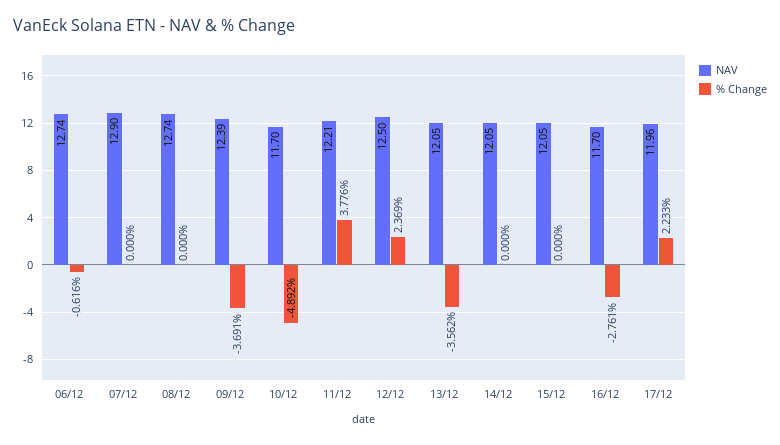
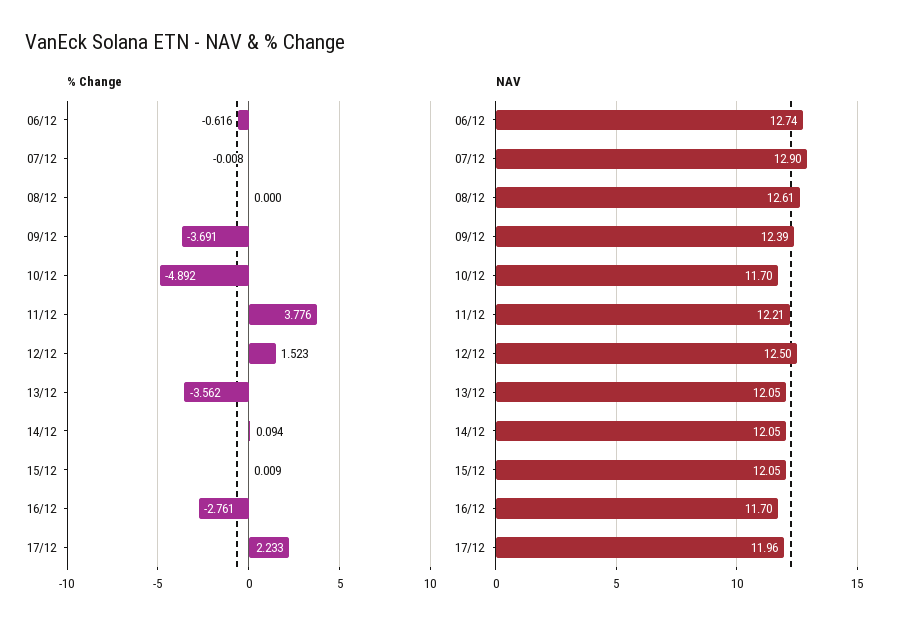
% Change, 07/12: 0 -> -0.008
NAV, 08/12: 12.74 -> 12.61
% Change, 12/12: 2.369 -> 1.523
% Change, 14/12: 0 -> 0.094
% Change, 15/12: 0 -> 0.009

